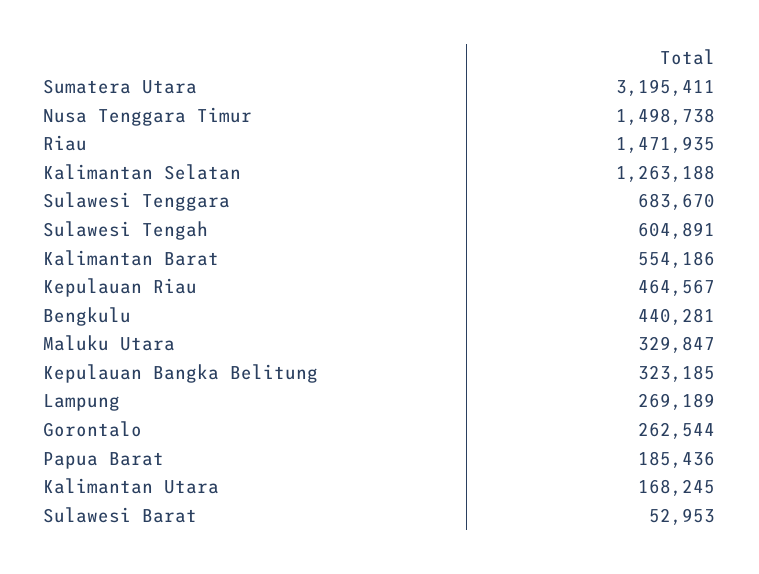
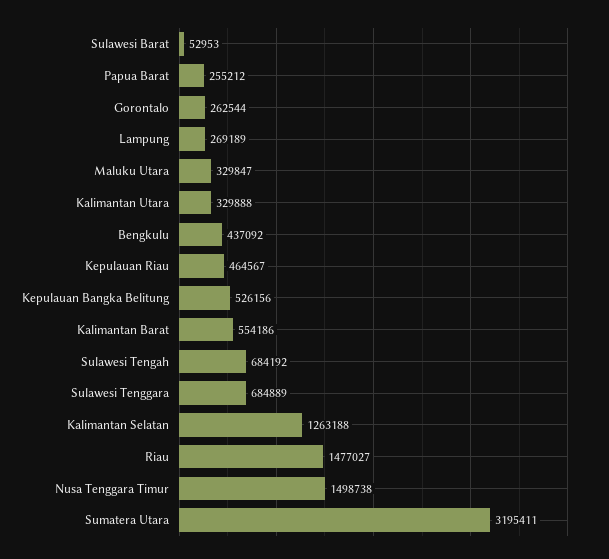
Riau: 1471935 -> 1477027
Sulawesi Tenggara: 683670 -> 684889
Sulawesi Tengah: 604891 -> 684192
Bengkulu: 440281 -> 437092
Kepulauan Bangka Belitung: 323185 -> 526156
Papua Barat: 185436 -> 255212
Kalimantan Utara: 168245 -> 329888

